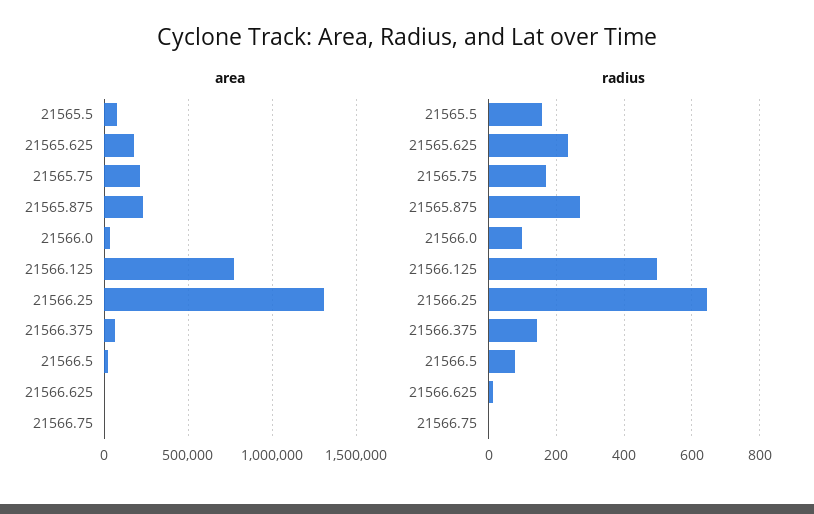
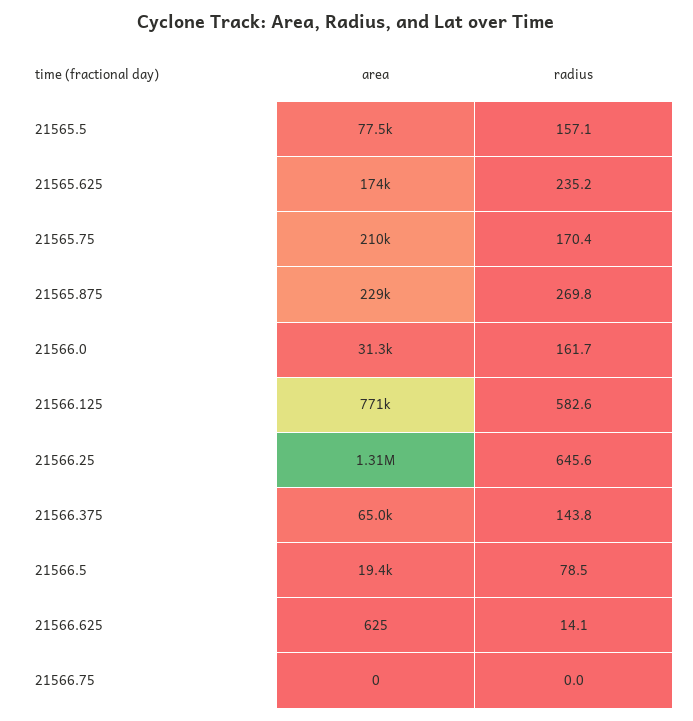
radius, 21566.0: 100 -> 161.7
radius, 21566.125: 500 -> 582.6

